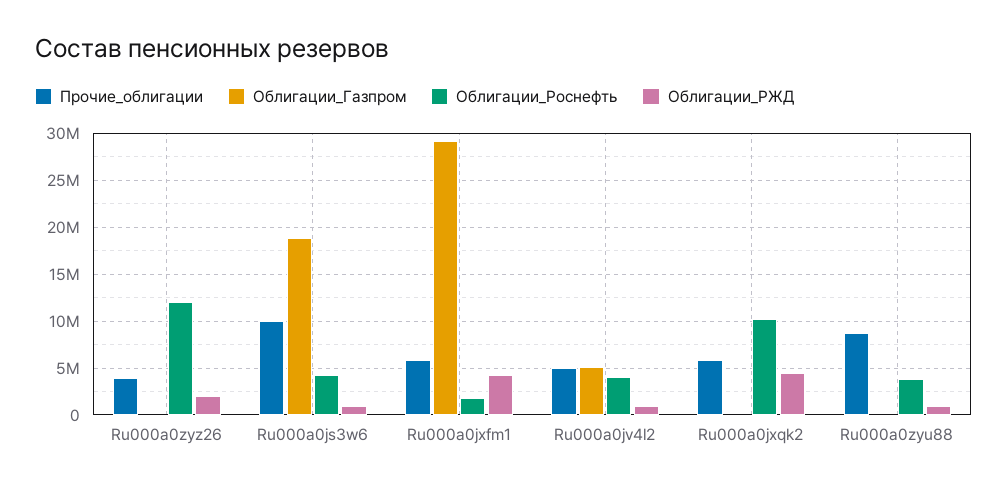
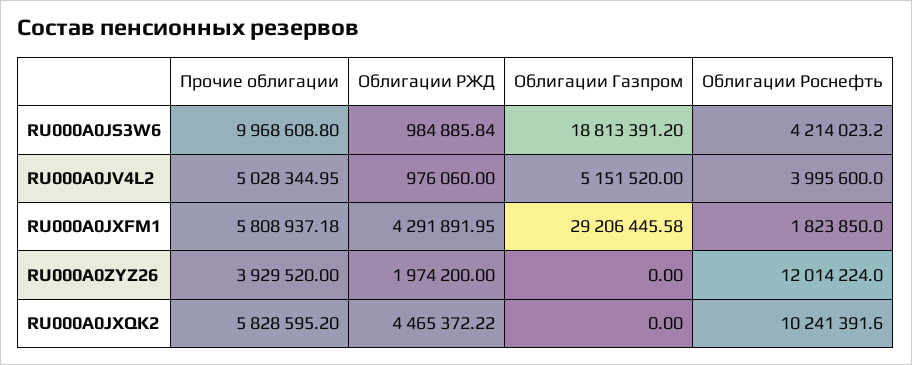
Прочие_облигации, Ru000a0zyu88: 9000000 -> none
Облигации_Газпром, Ru000a0zyu88: 0 -> none
Облигации_Роснефть, Ru000a0zyu88: 4000000 -> none
Облигации_РЖД, Ru000a0zyu88: 1000000 -> none

